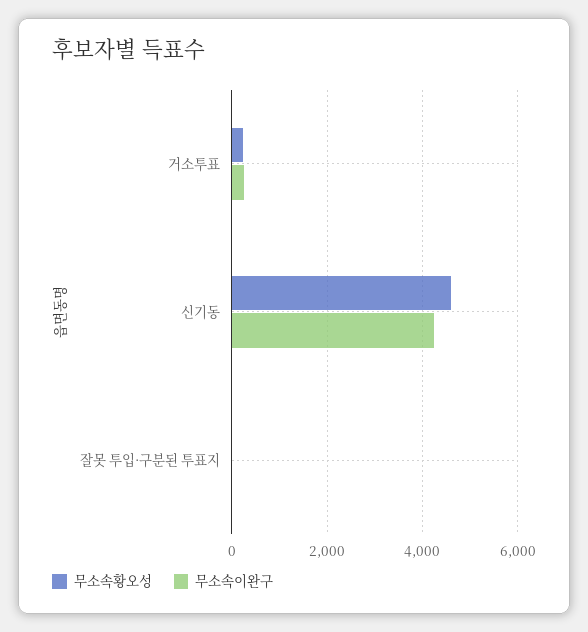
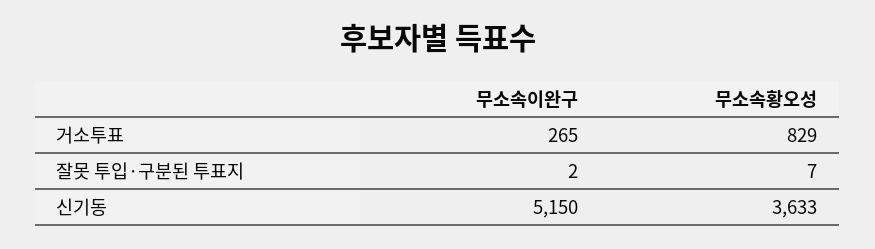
무소속황오성, 거소투표: 200 -> 829
무소속황오성, 신기동: 4600 -> 3633
무소속이완구, 신기동: 4200 -> 5150

